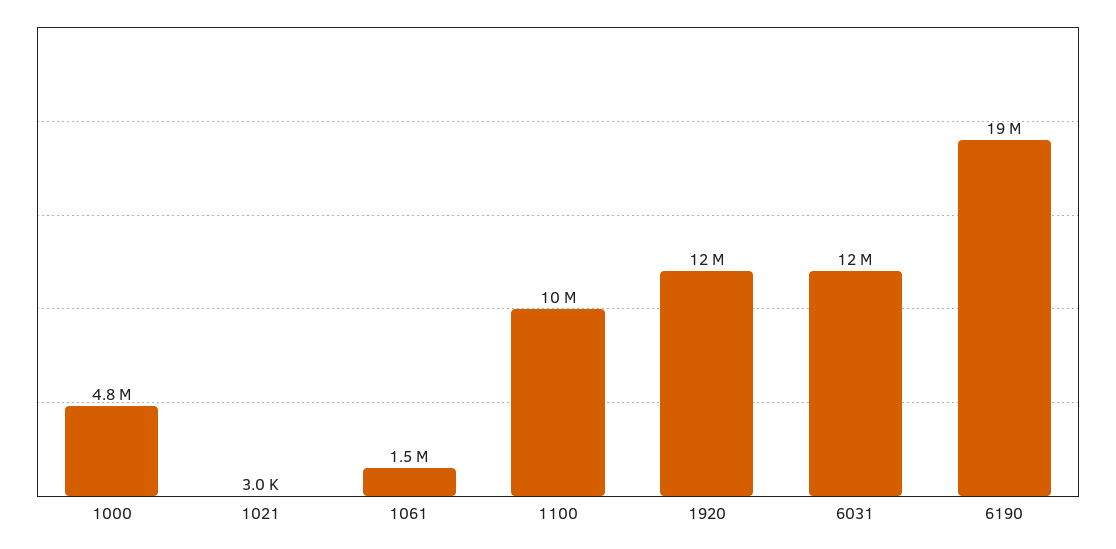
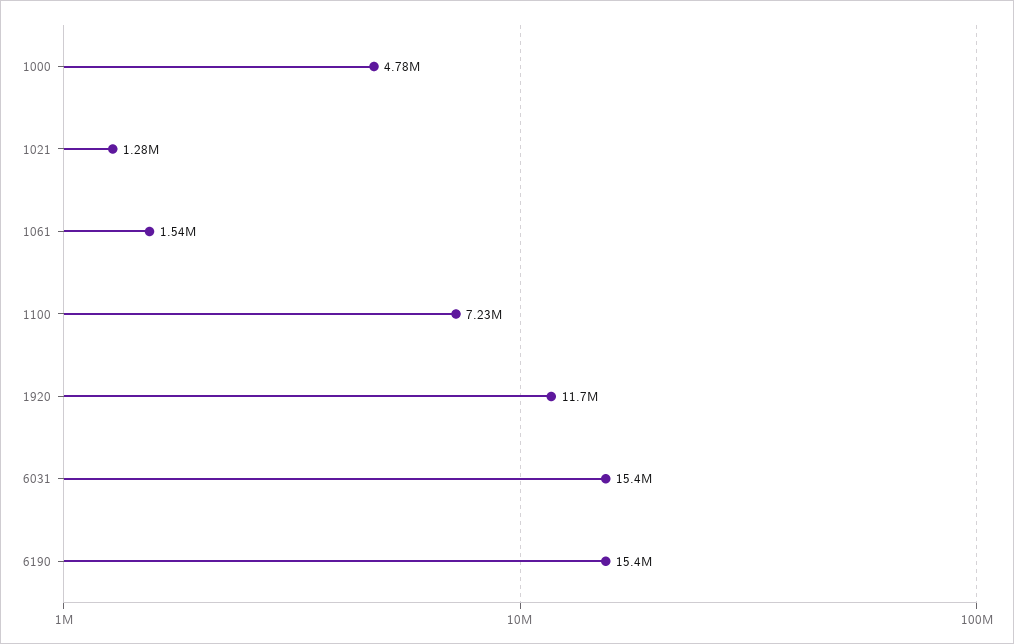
1021: 3000 -> 1280000
1100: 10000000 -> 7230000
6031: 12000000 -> 15400000
6190: 19000000 -> 15400000

